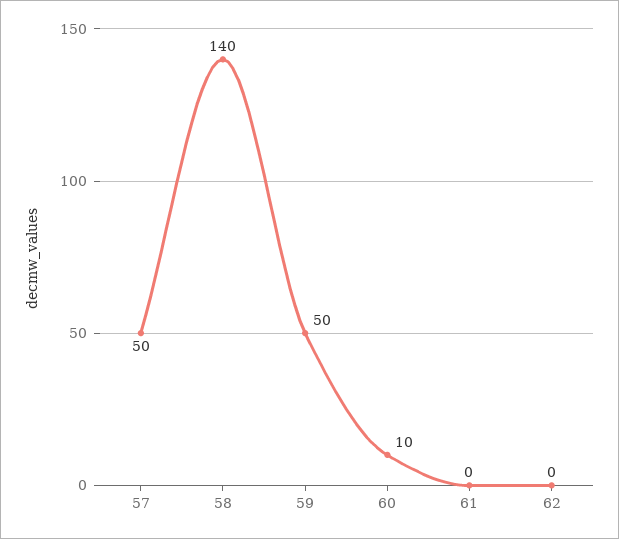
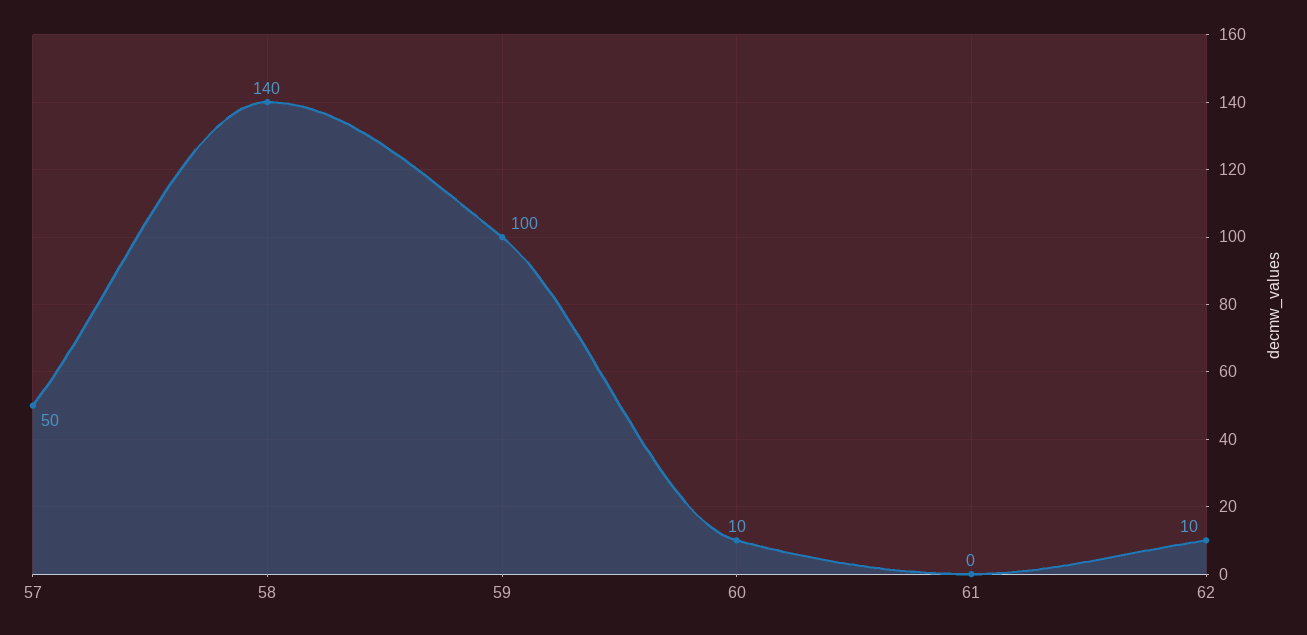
59: 50 -> 100
62: 0 -> 10

